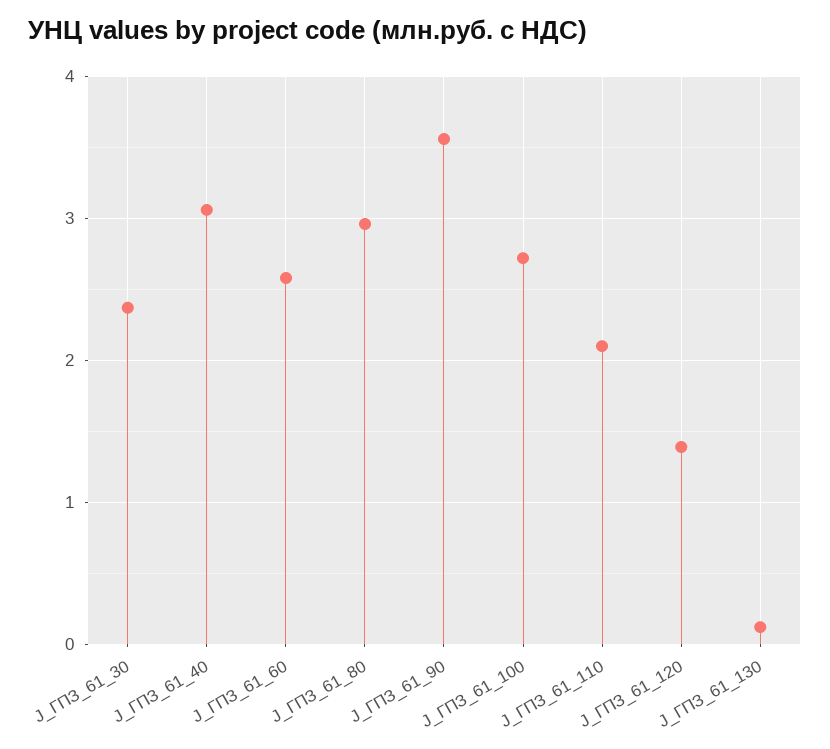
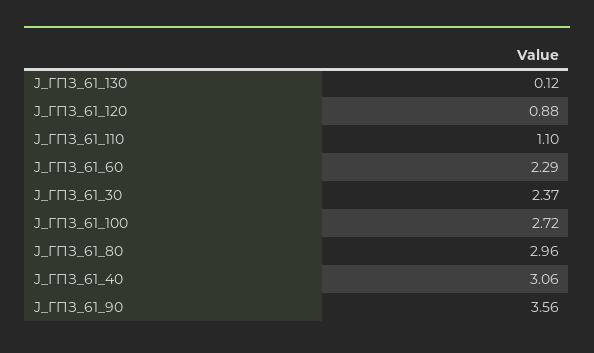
J_ГПЗ_61_60: 2.6 -> 2.29
J_ГПЗ_61_110: 2.1 -> 1.1
J_ГПЗ_61_120: 1.4 -> 0.88

